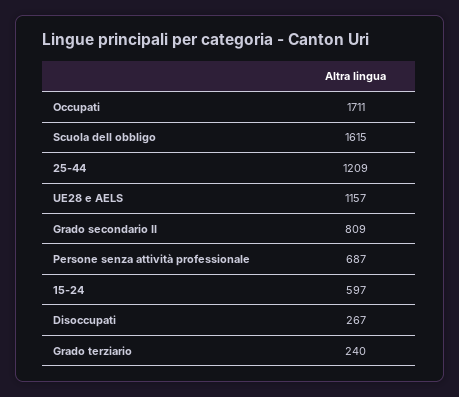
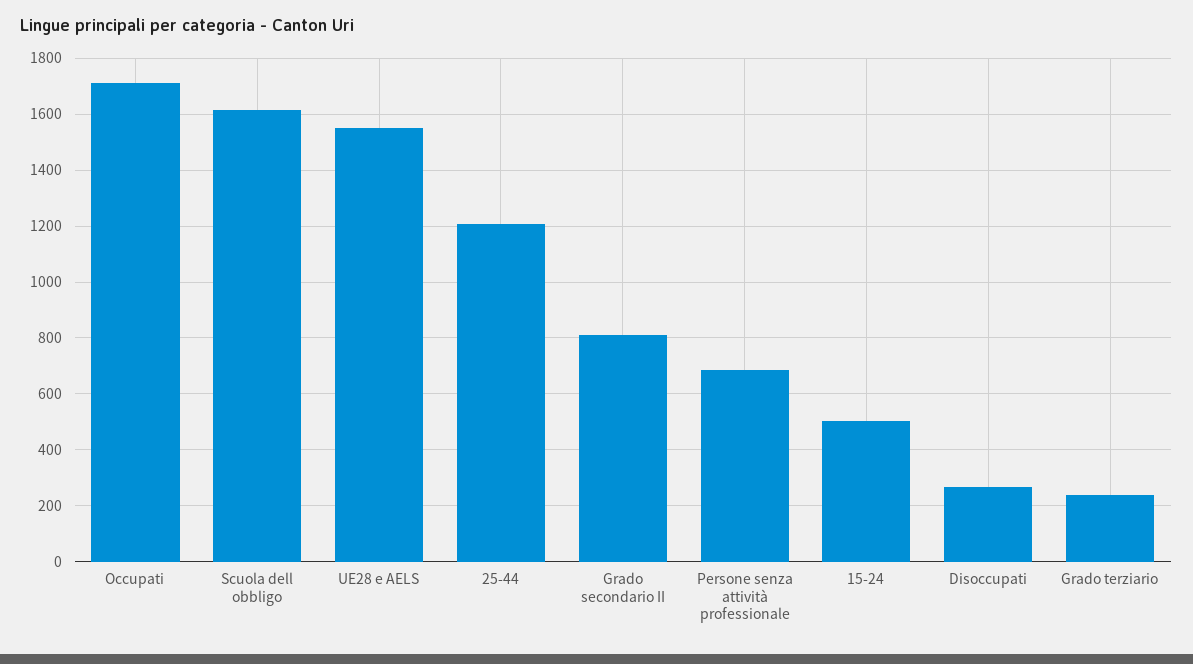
UE28 e AELS: 1157 -> 1550
15-24: 597 -> 500

